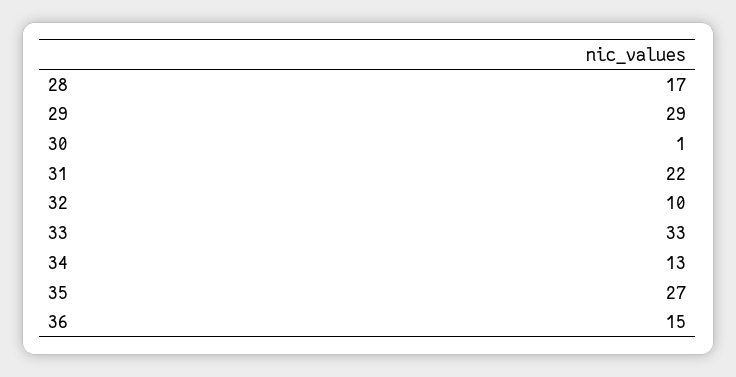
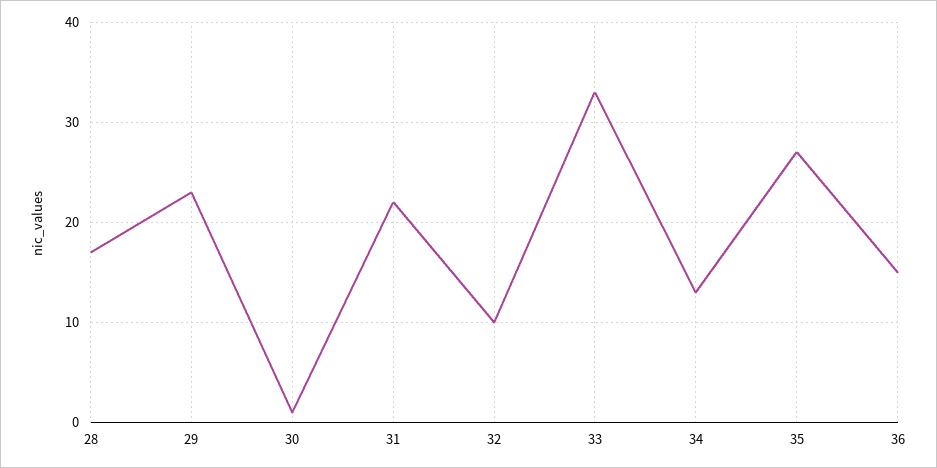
29: 29 -> 23

